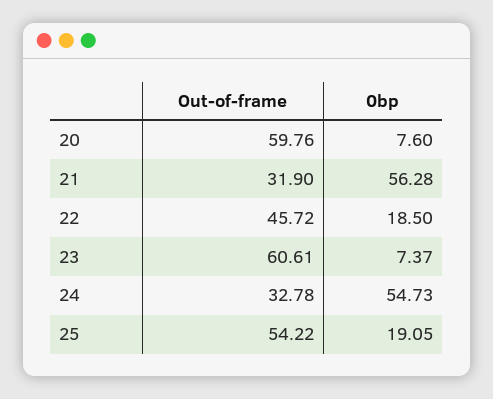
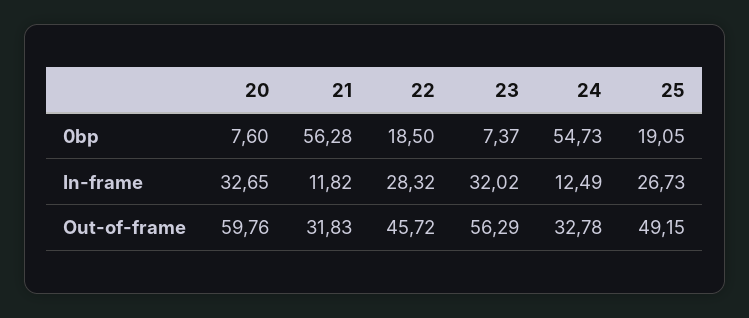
Out-of-frame, 21: 31.9 -> 31.83
Out-of-frame, 23: 60.61 -> 56.29
Out-of-frame, 25: 54.22 -> 49.15
In-frame, 20: none -> 32.65
In-frame, 21: none -> 11.82
In-frame, 22: none -> 28.32
In-frame, 23: none -> 32.02
In-frame, 24: none -> 12.49
In-frame, 25: none -> 26.73

